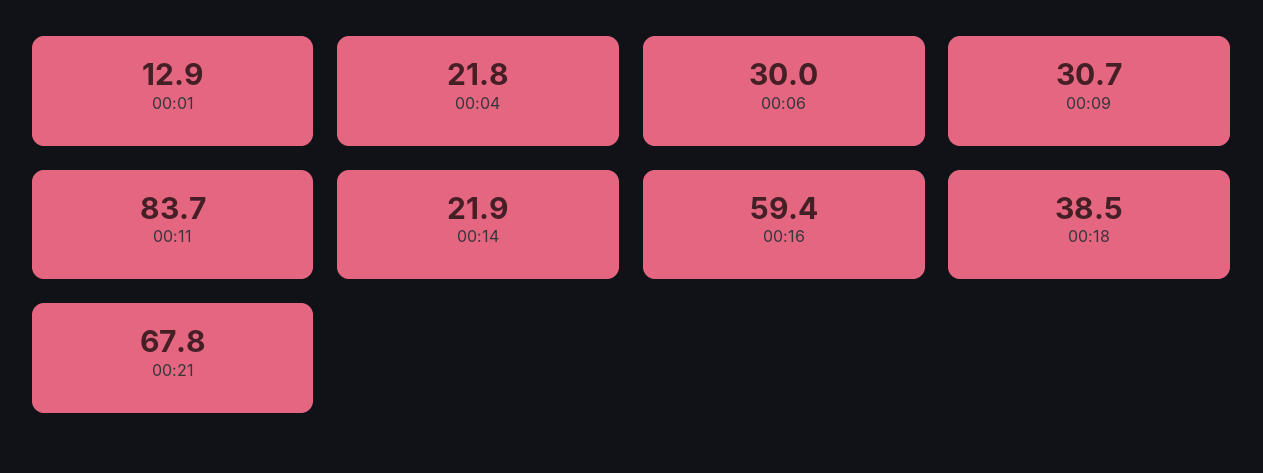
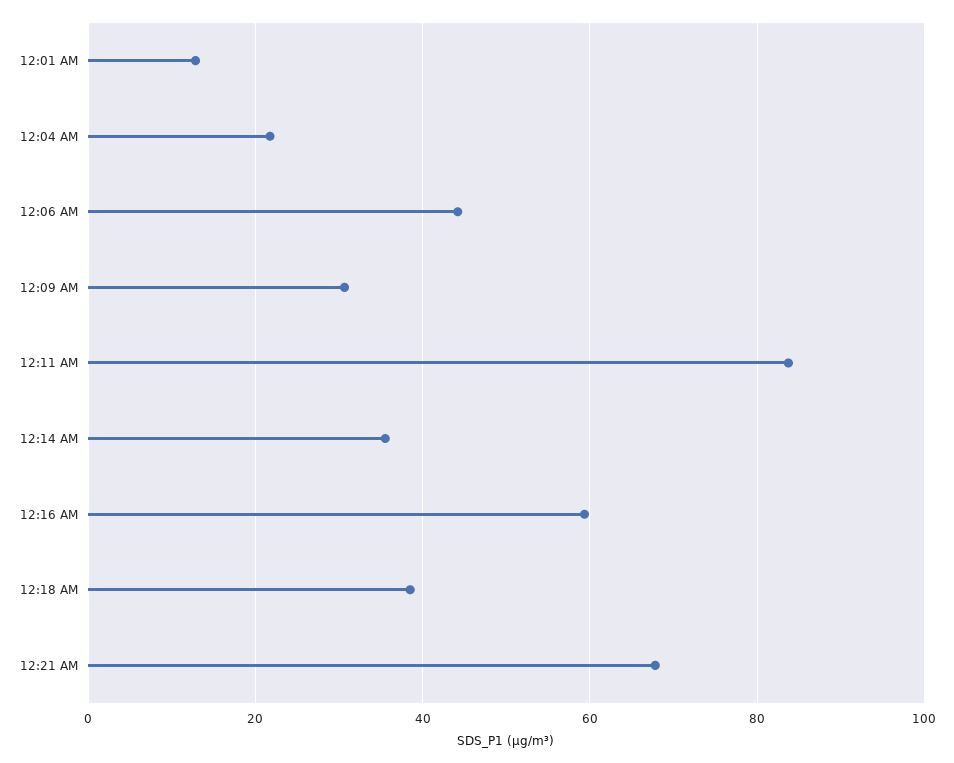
00:06: 30 -> 44
00:14: 21.9 -> 36

